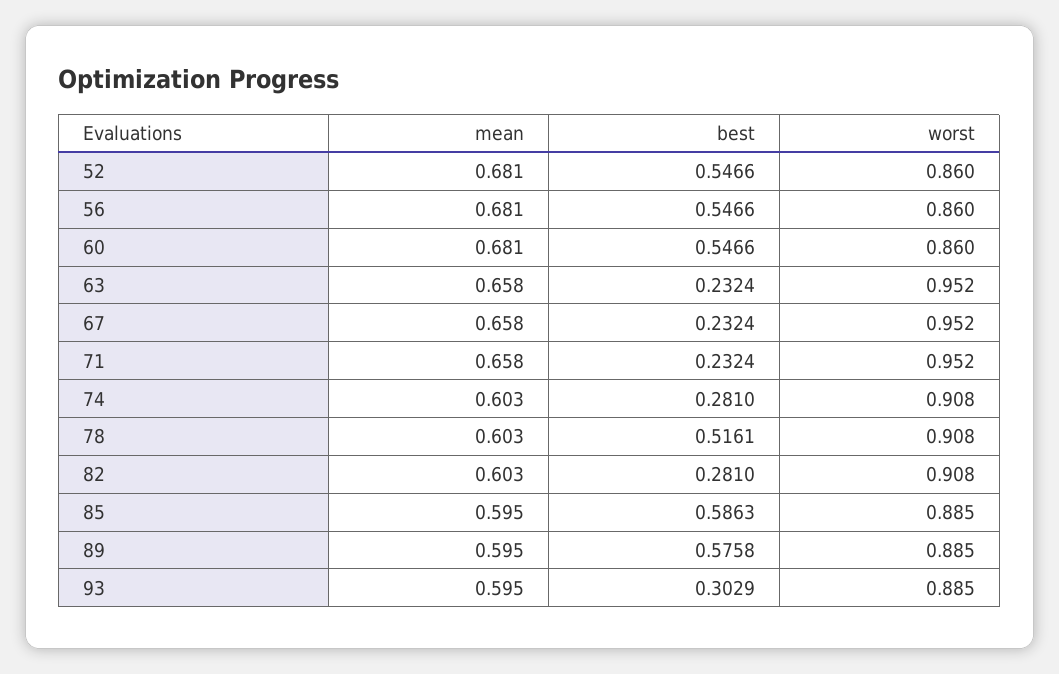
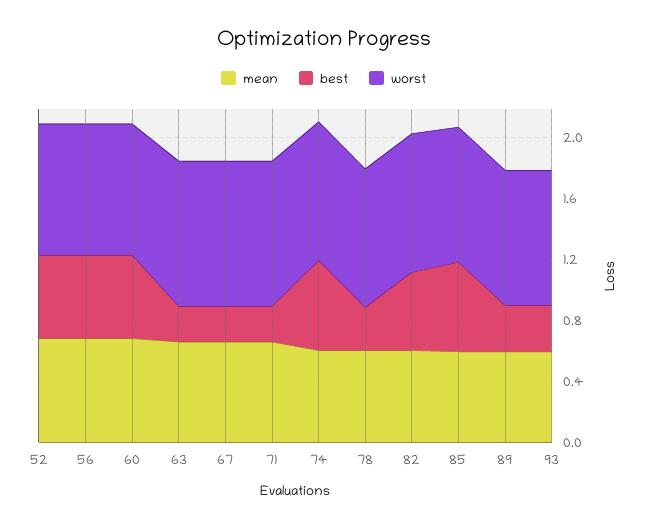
best, 74: 0.281 -> 0.6
best, 78: 0.5161 -> 0.3
best, 82: 0.281 -> 0.5
best, 89: 0.5758 -> 0.3

